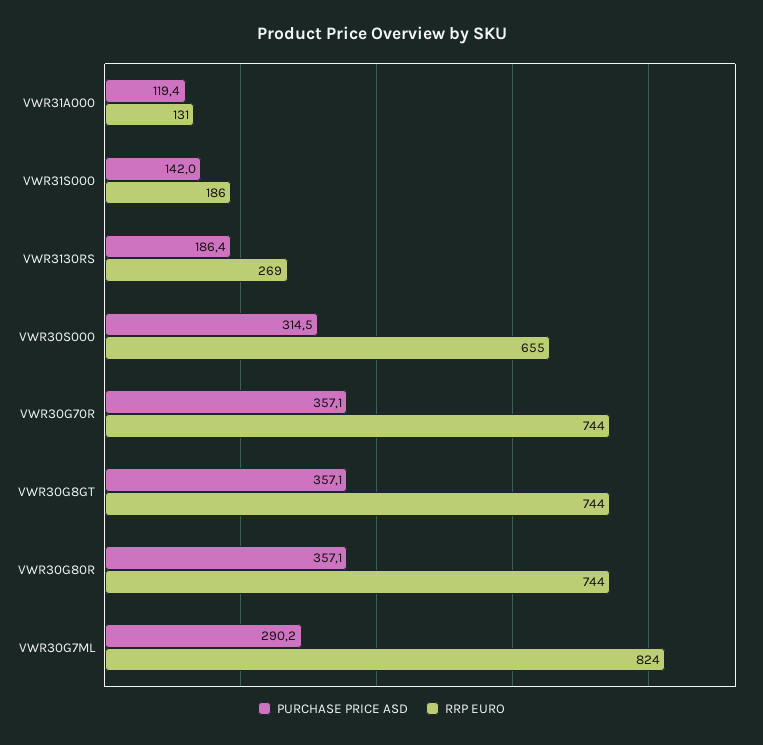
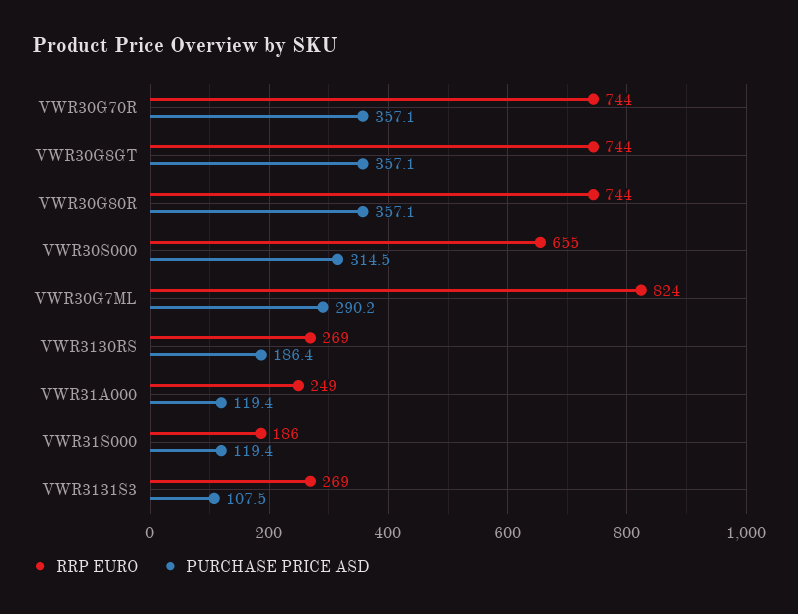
RRP EURO, VWR31A000: 131 -> 249
PURCHASE PRICE ASD, VWR31S000: 142 -> 119.4
RRP EURO, VWR3131S3: none -> 269
PURCHASE PRICE ASD, VWR3131S3: none -> 107.5

